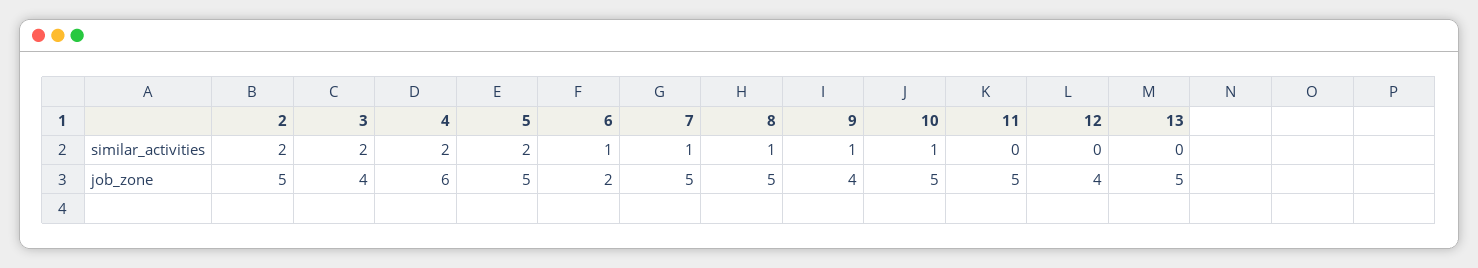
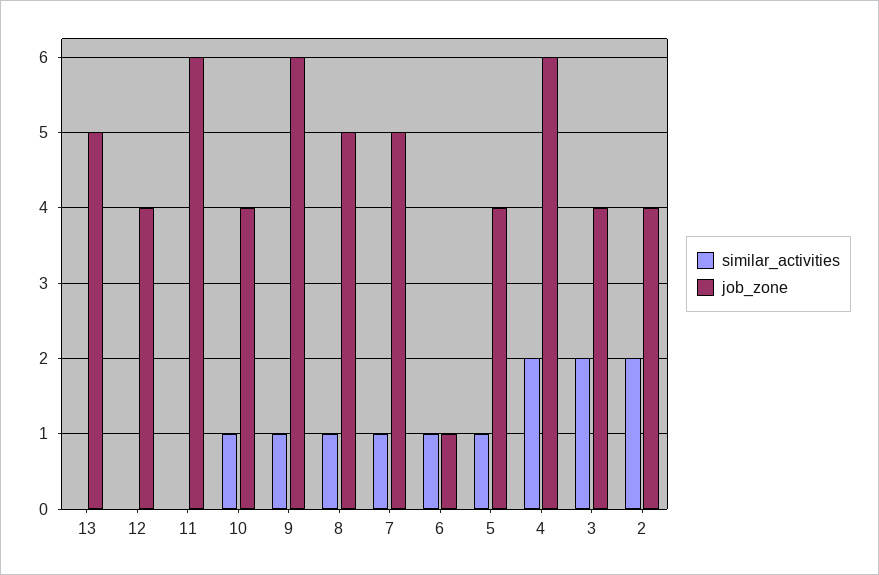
similar_activities, 5: 2 -> 1
job_zone, 2: 5 -> 4
job_zone, 5: 5 -> 4
job_zone, 6: 2 -> 1
job_zone, 9: 4 -> 6
job_zone, 10: 5 -> 4
job_zone, 11: 5 -> 6

